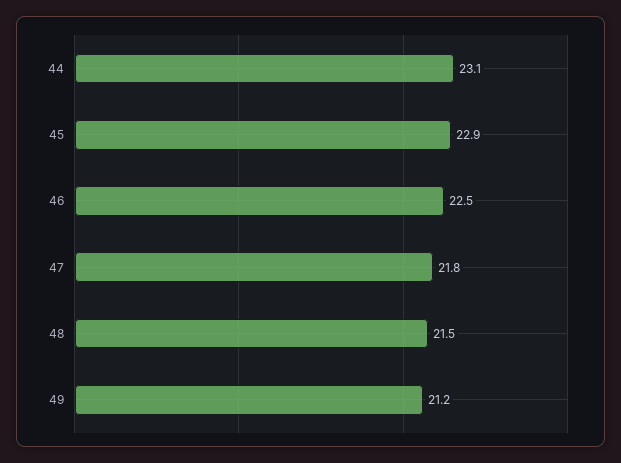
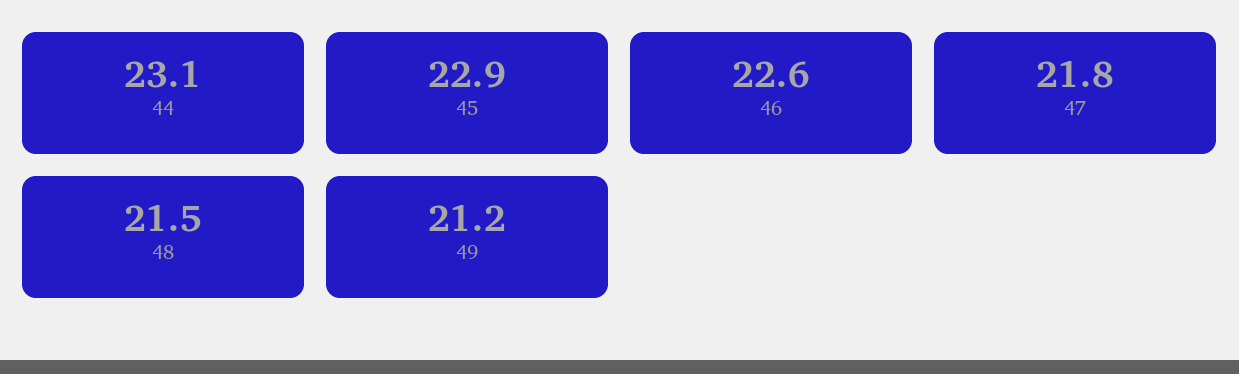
46: 22.5 -> 22.6

